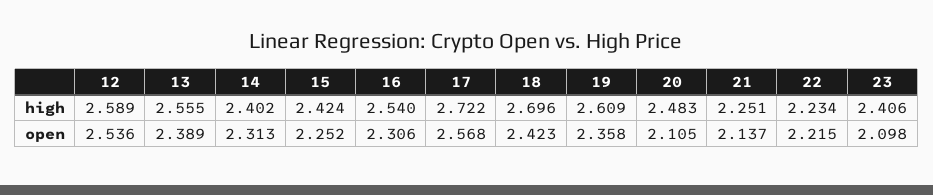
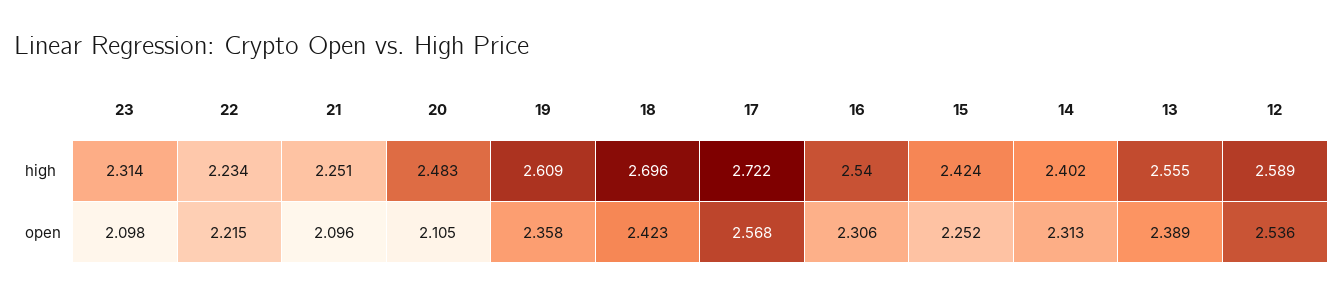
23, high: 2.406 -> 2.314
21, open: 2.137 -> 2.096

